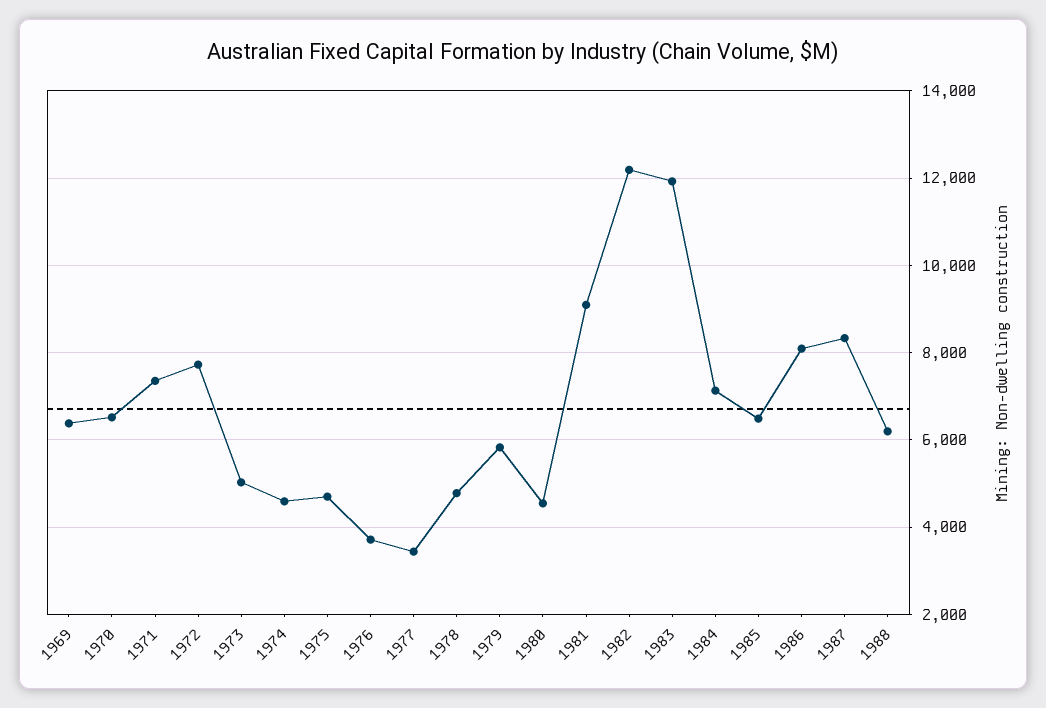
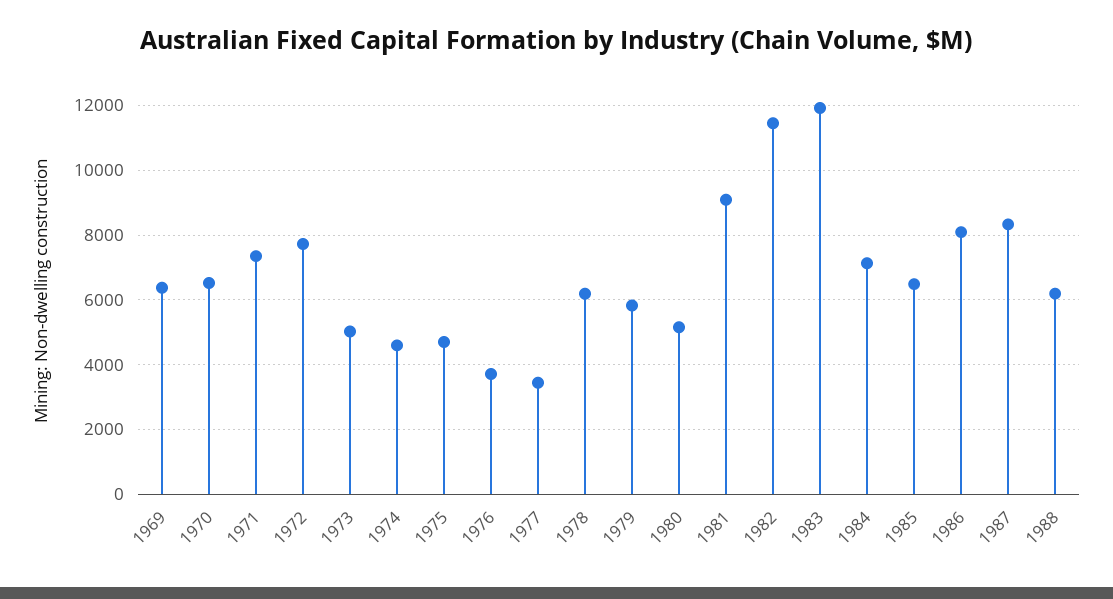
1978: 4800 -> 6200
1980: 4600 -> 5200
1982: 12200 -> 11400

